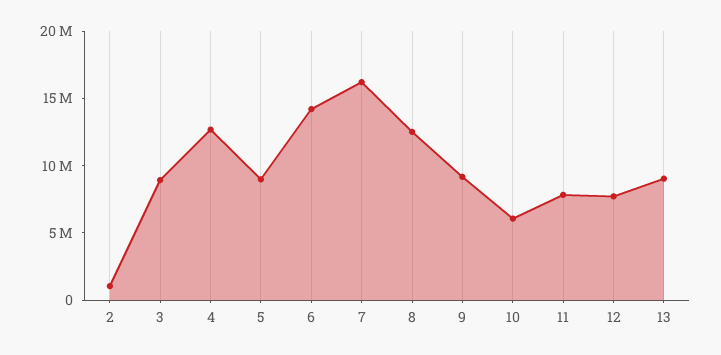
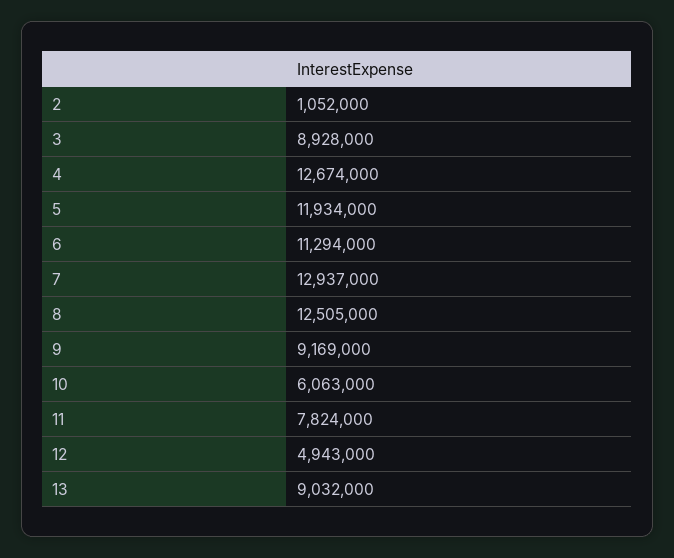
5: 9000000 -> 11934000
6: 14000000 -> 11294000
7: 16000000 -> 12937000
12: 8000000 -> 4943000

